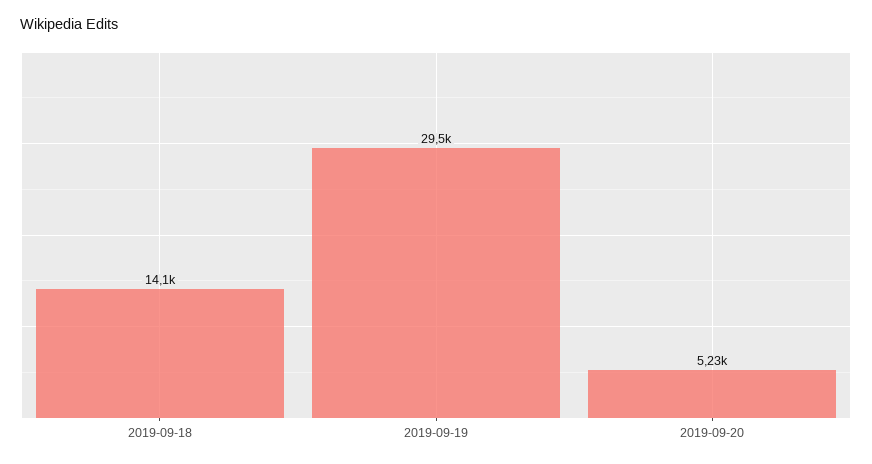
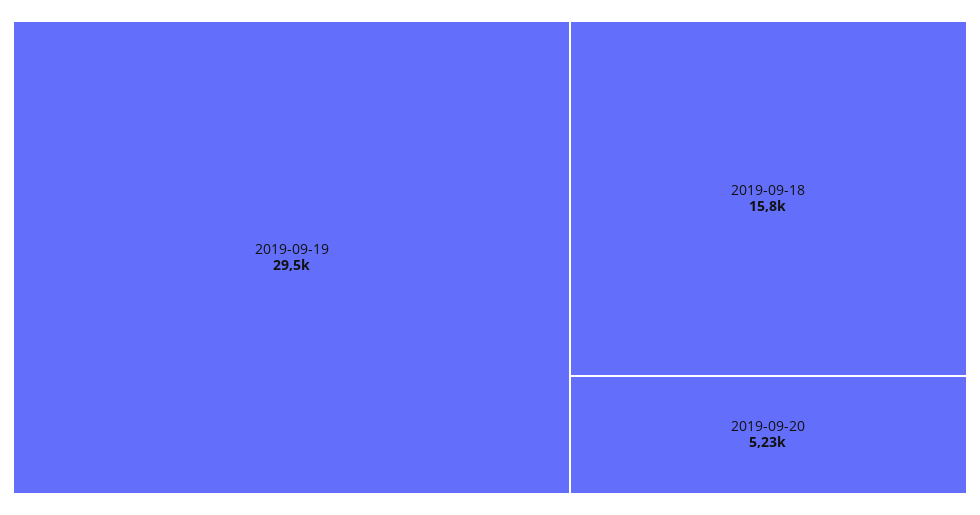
2019-09-18: 14100 -> 15800

